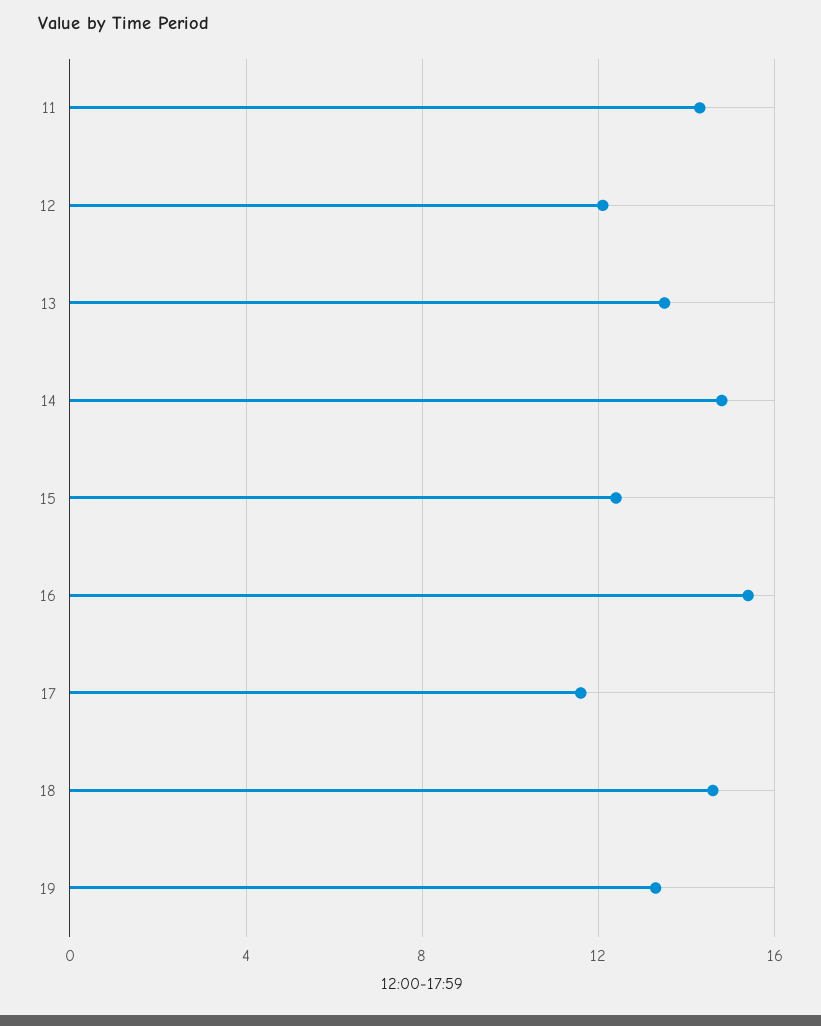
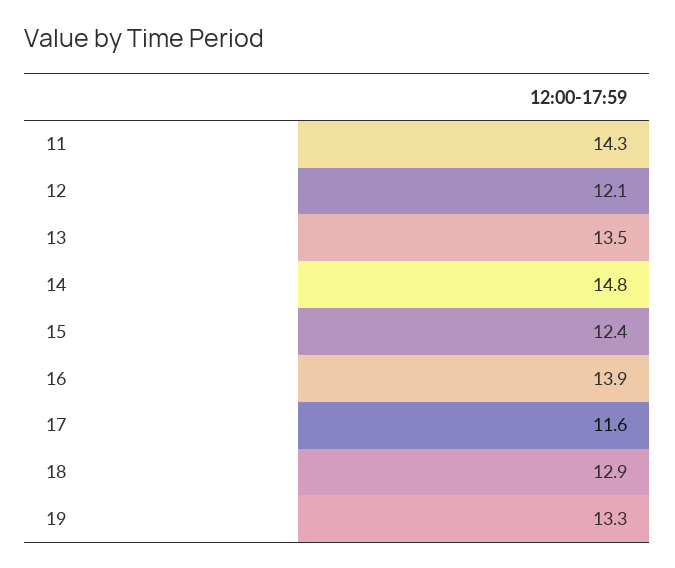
16: 15.5 -> 13.9
18: 14.5 -> 12.9

